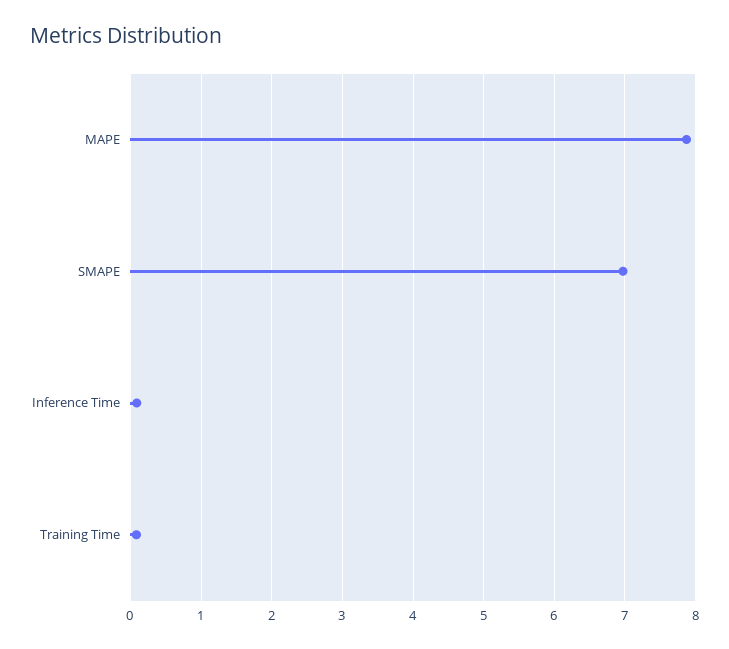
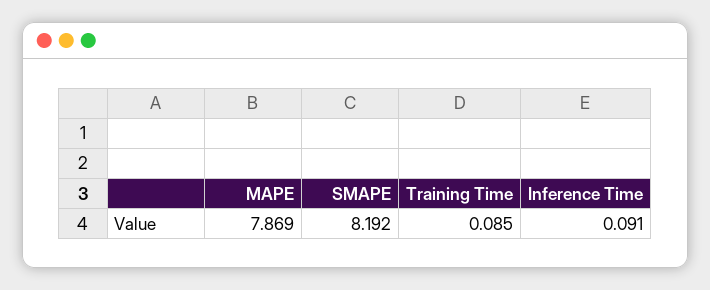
SMAPE: 7 -> 8.192

